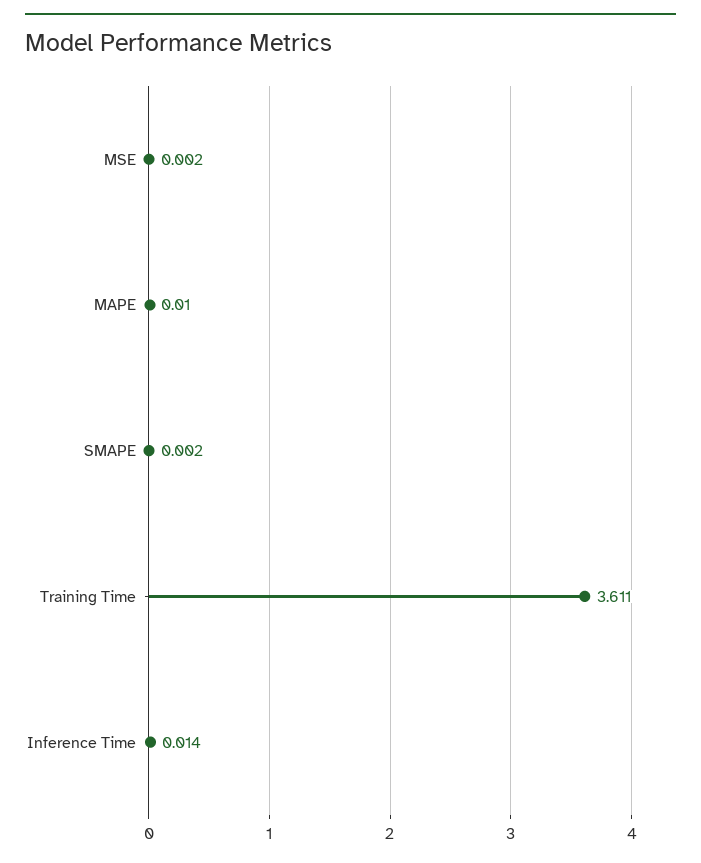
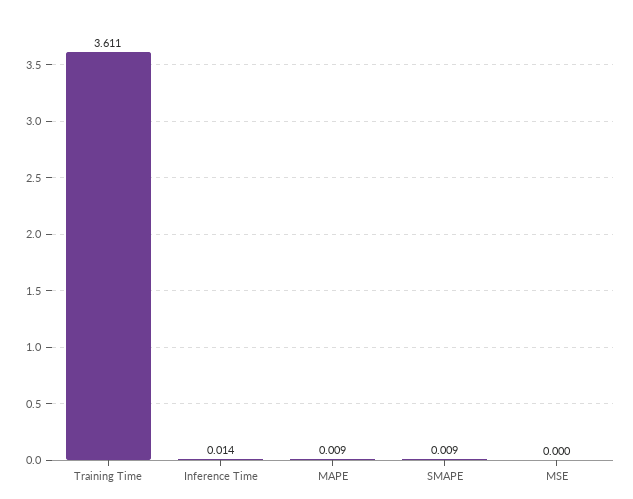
MSE: 0.002 -> 0
MAPE: 0.01 -> 0.009
SMAPE: 0.002 -> 0.009

